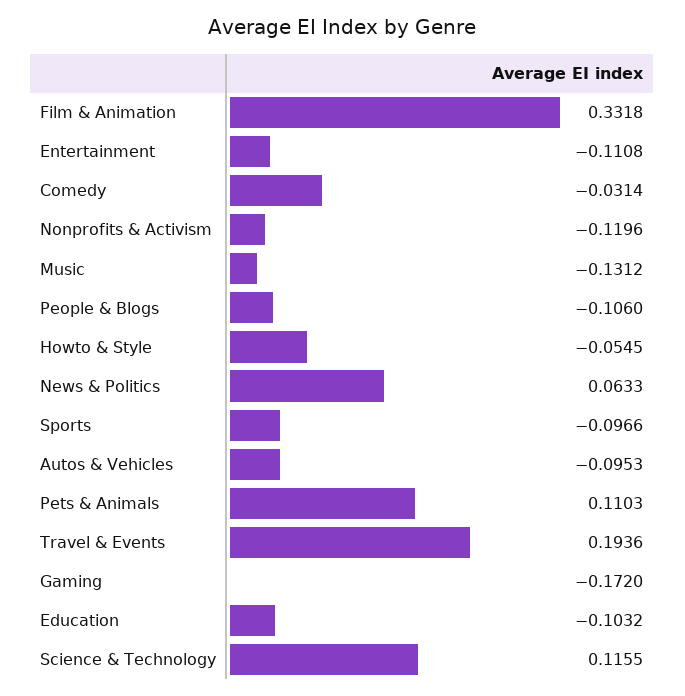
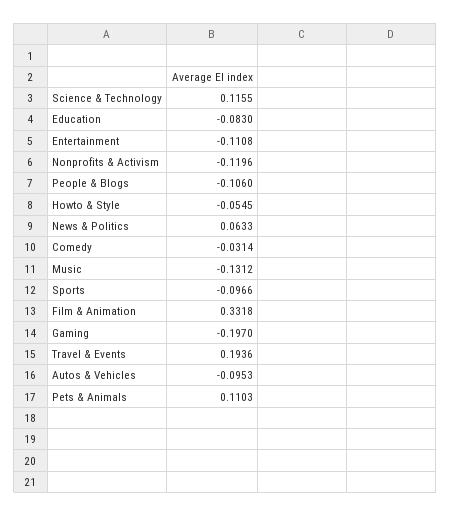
Gaming: -0.172 -> -0.197
Education: -0.1032 -> -0.083

